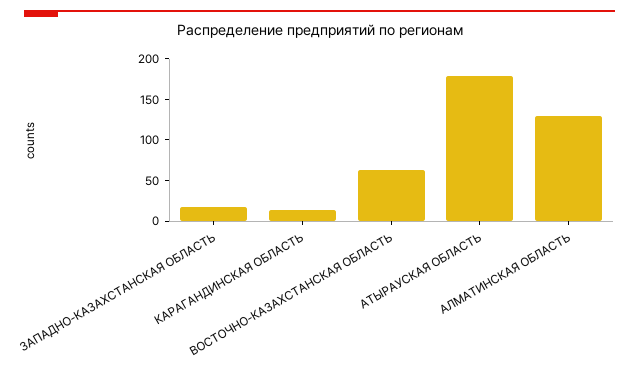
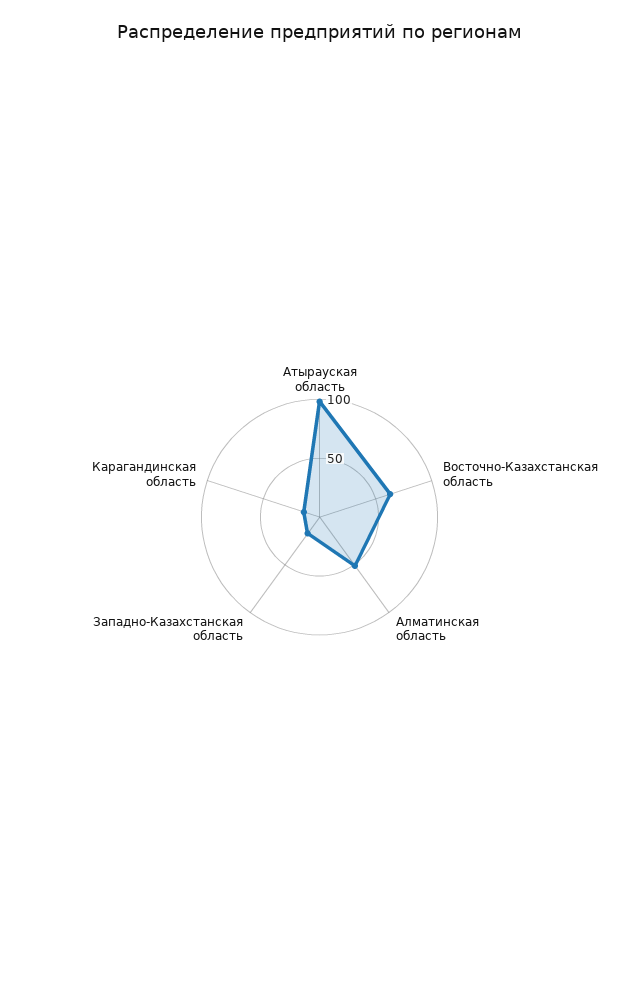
АТЫРАУСКАЯ ОБЛАСТЬ: 180 -> 100
АЛМАТИНСКАЯ ОБЛАСТЬ: 130 -> 50

